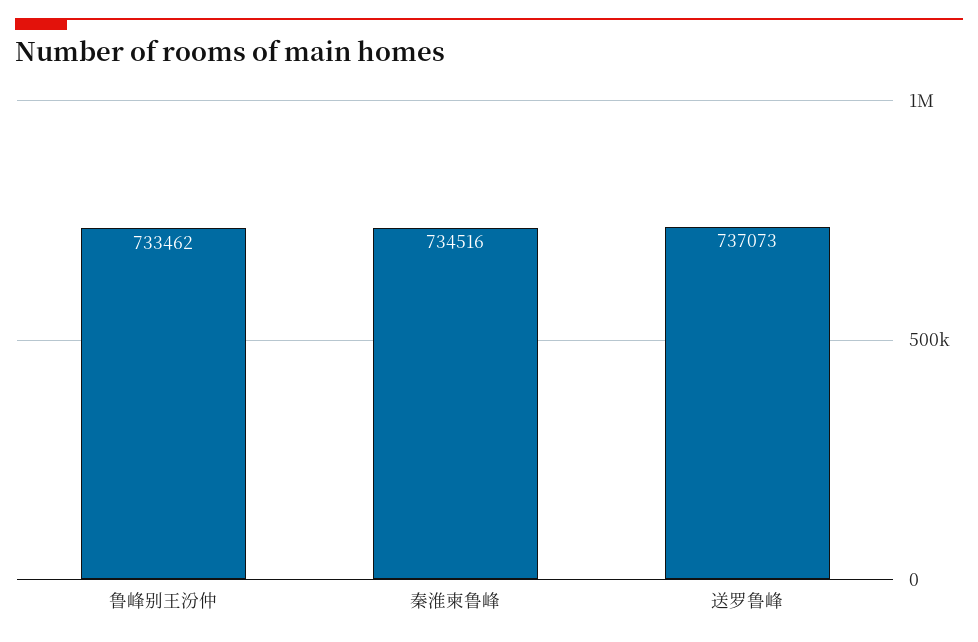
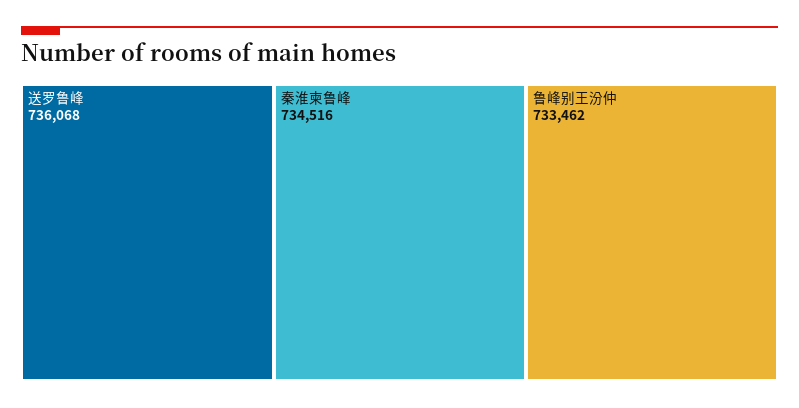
送罗鲁峰: 737073 -> 736068

